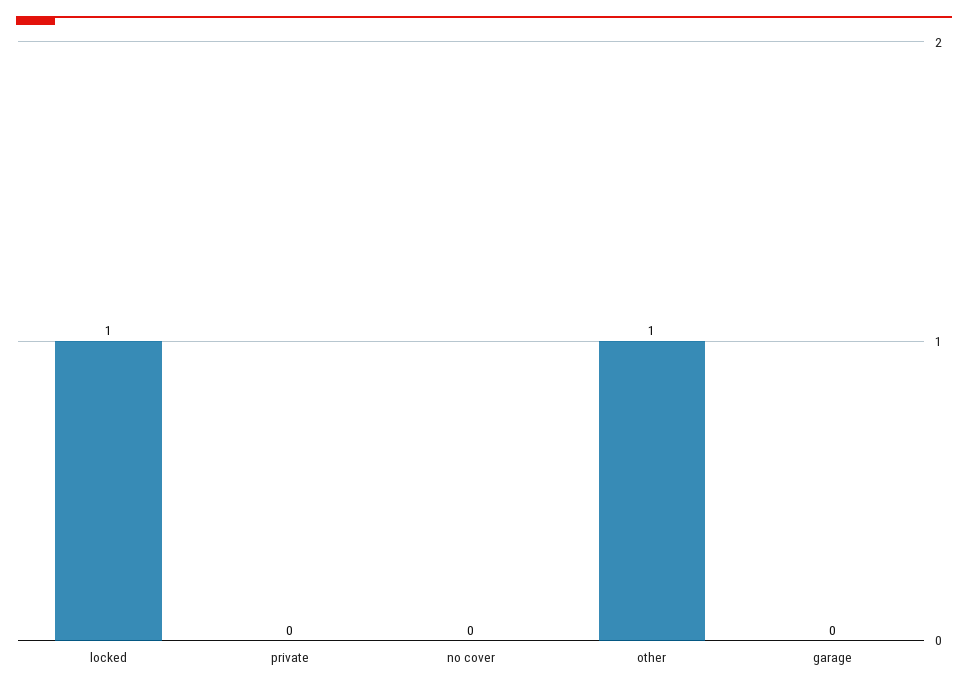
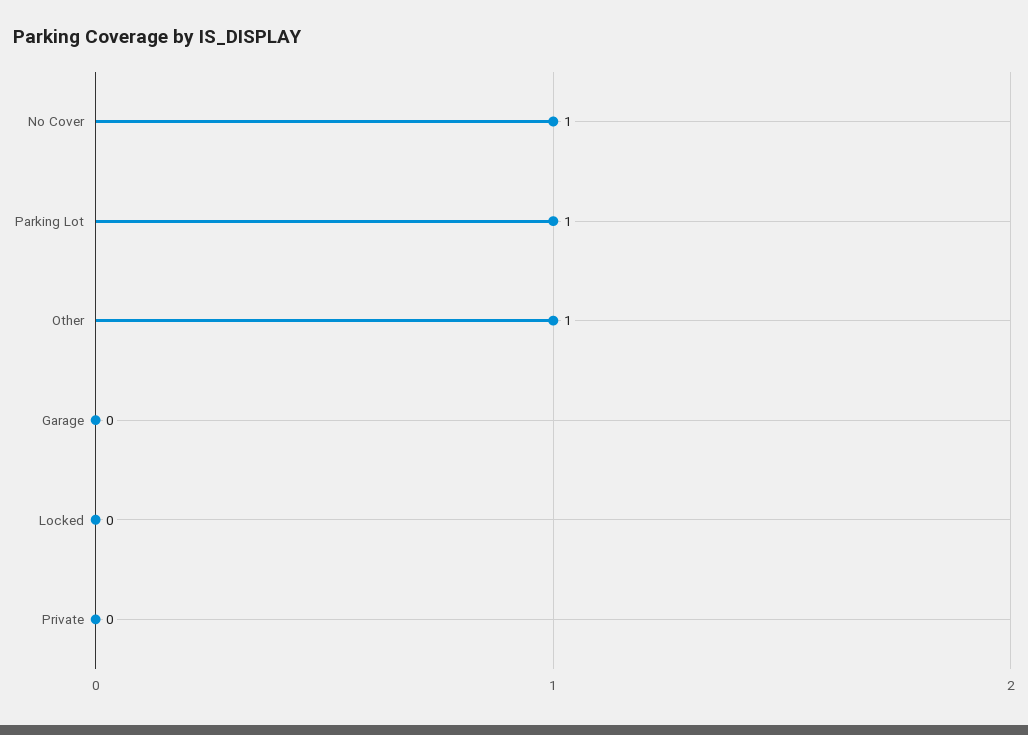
locked: 1 -> 0
no cover: 0 -> 1
Parking Lot: none -> 1

